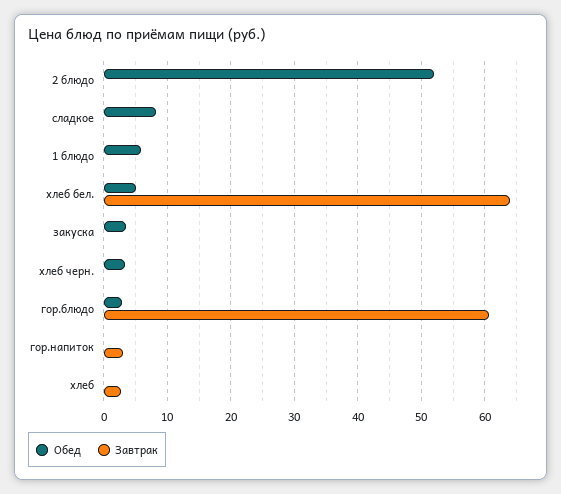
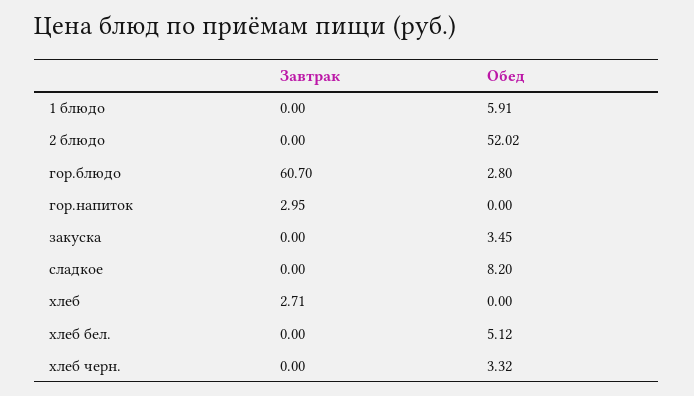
Завтрак, хлеб бел.: 64 -> 0

